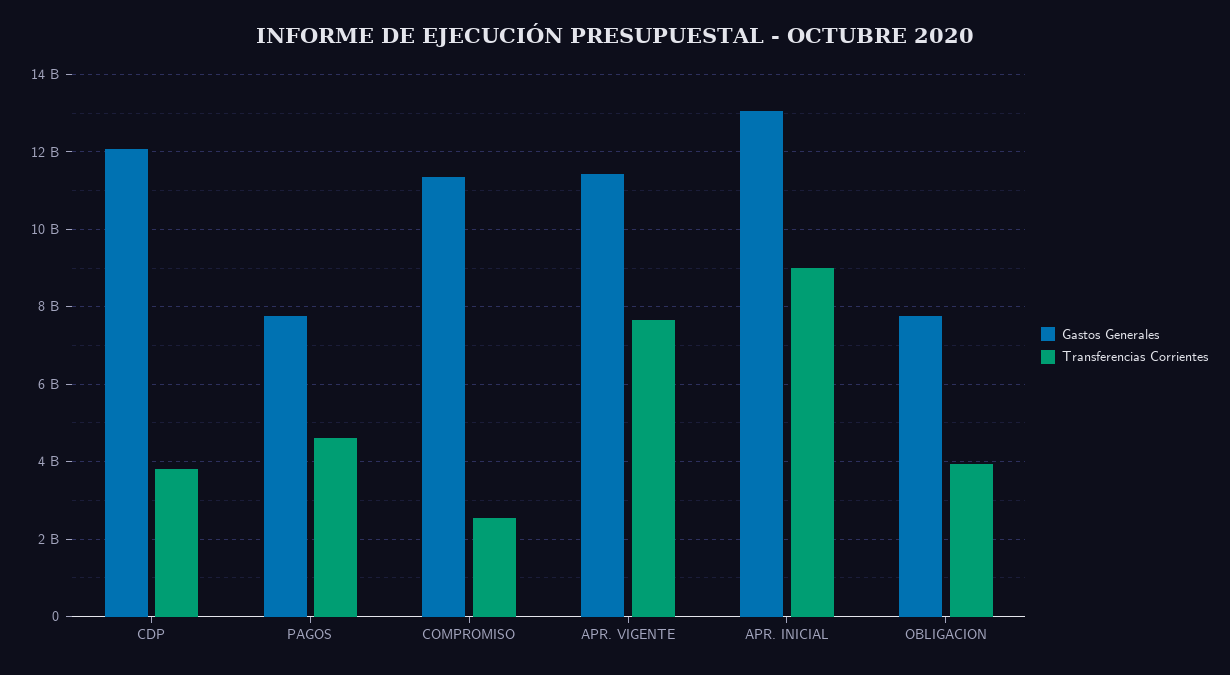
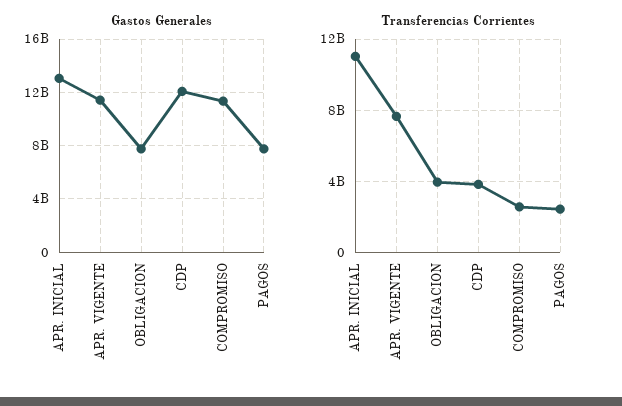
Transferencias Corrientes, PAGOS: 4600000000 -> 2500000000
Transferencias Corrientes, APR. INICIAL: 9000000000 -> 11000000000

